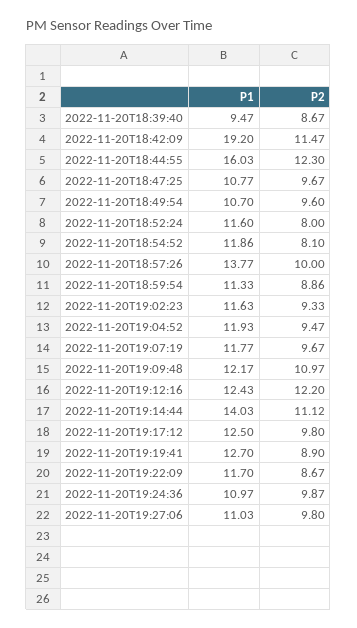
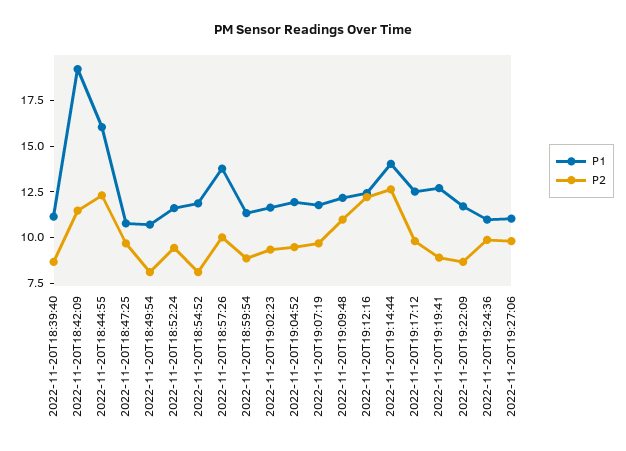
P1, 2022-11-20T18:39:40: 9.47 -> 11
P2, 2022-11-20T18:49:54: 9.6 -> 8
P2, 2022-11-20T18:52:24: 8 -> 9.5
P2, 2022-11-20T19:14:44: 11.12 -> 12.5

